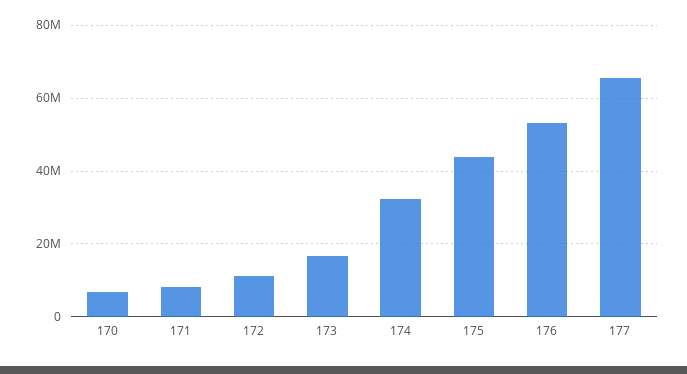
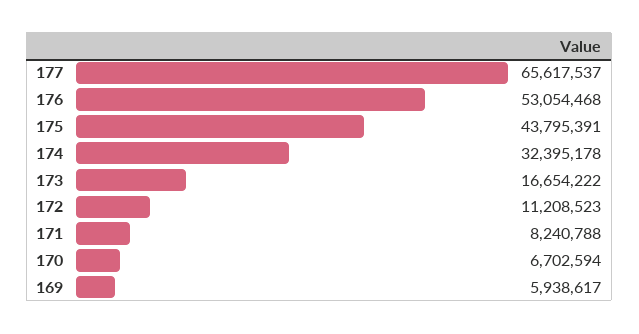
169: none -> 5938617

